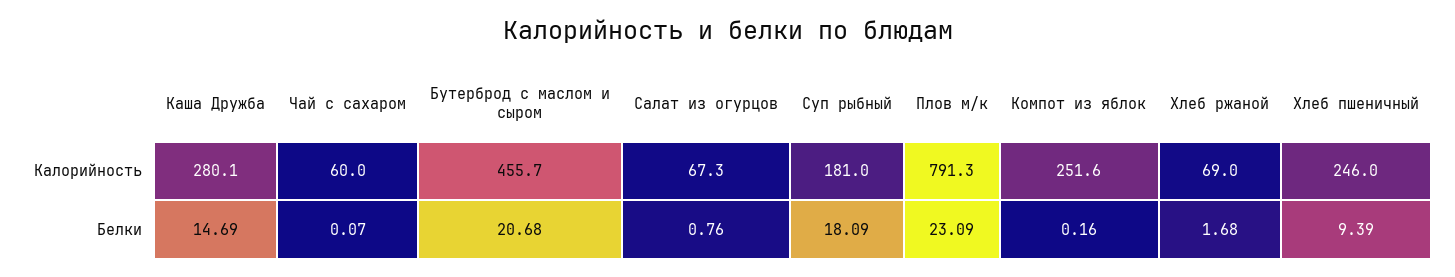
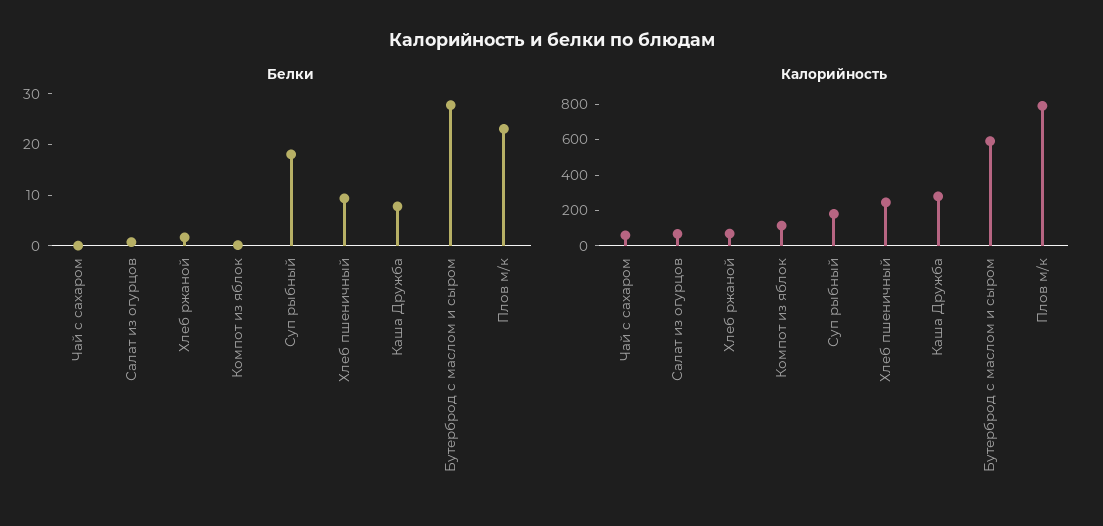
Калорийность, Бутерброд с маслом и сыром: 455.7 -> 600
Калорийность, Компот из яблок: 251.6 -> 100
Белки, Каша Дружба: 14.69 -> 8
Белки, Бутерброд с маслом и сыром: 20.68 -> 28

